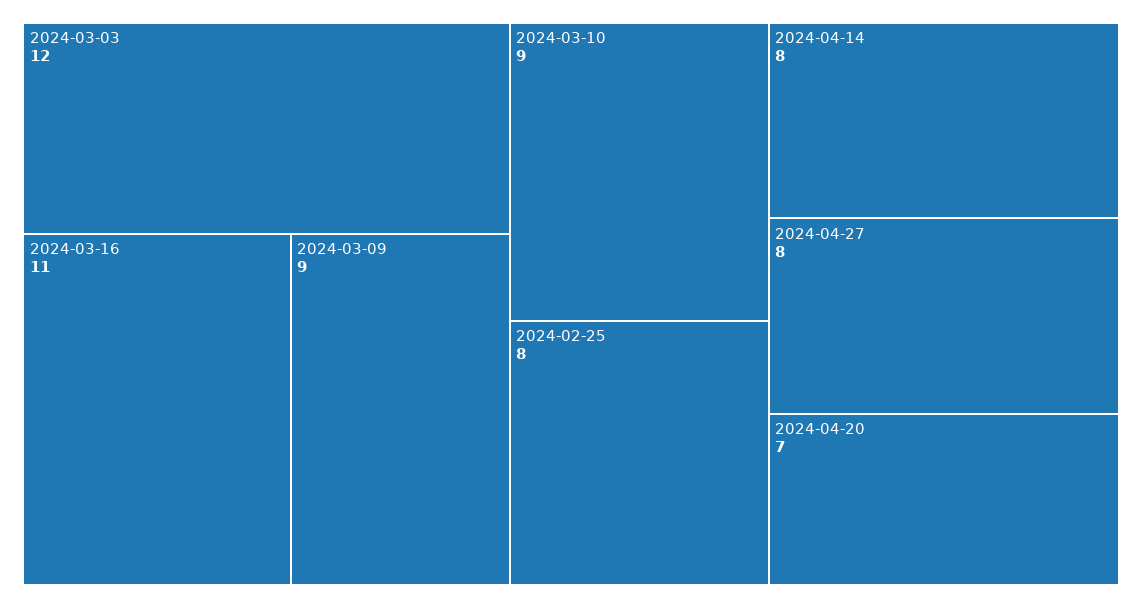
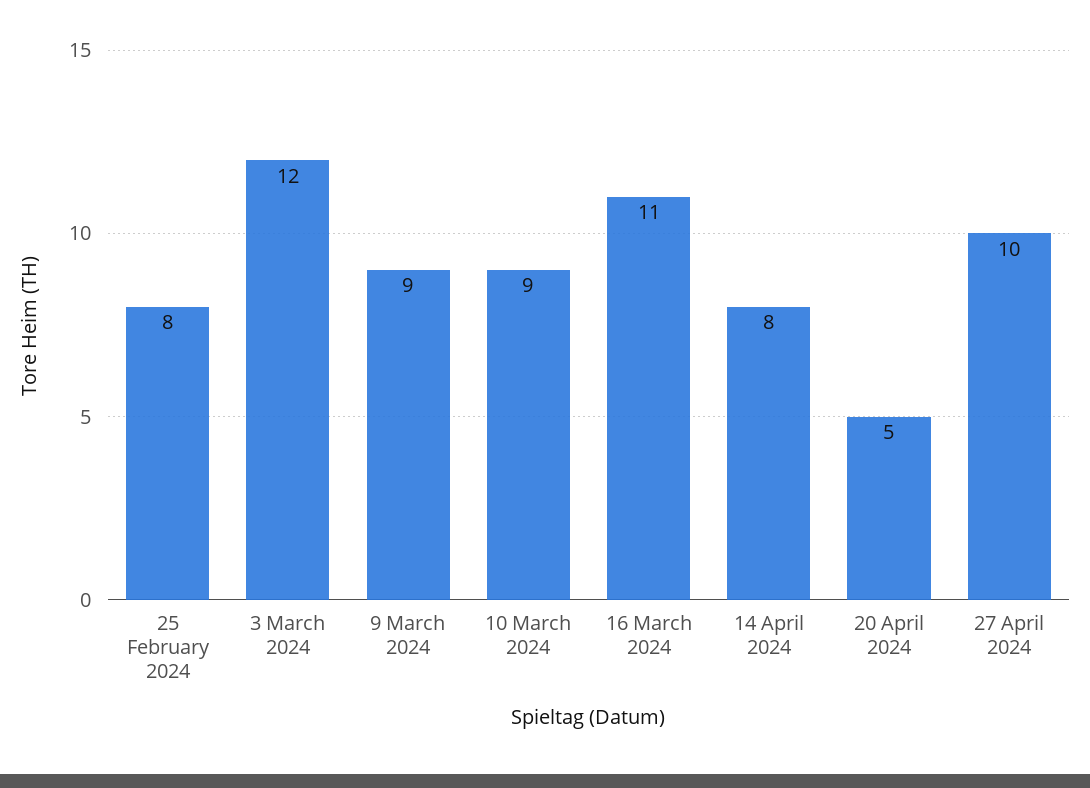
2024-04-27: 8 -> 10
2024-04-20: 7 -> 5

